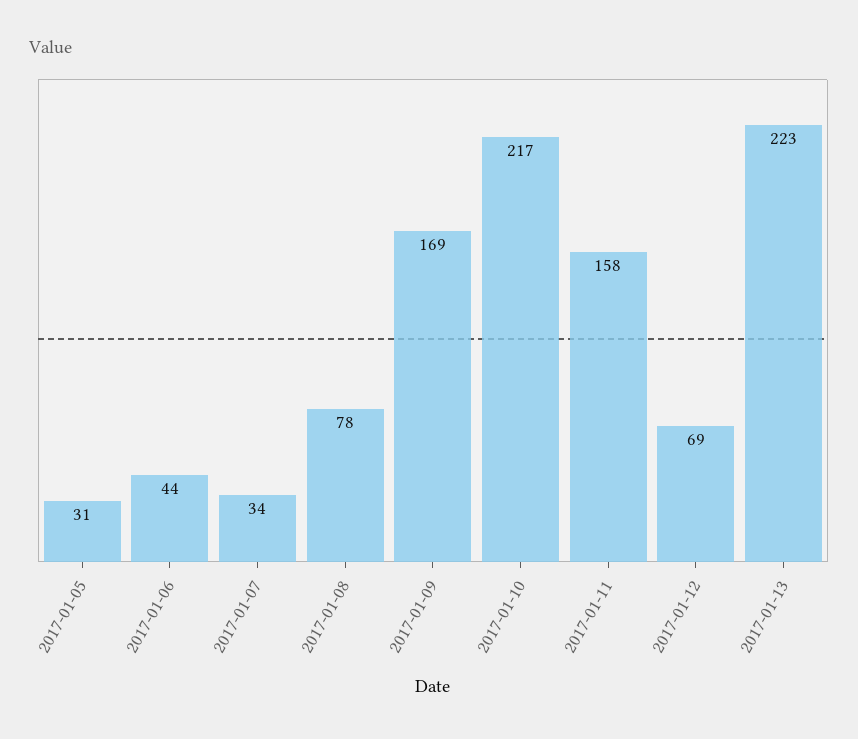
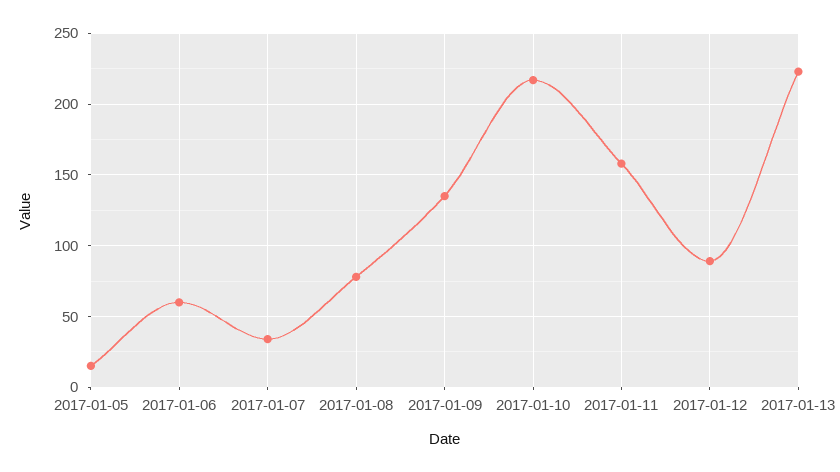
2017-01-05: 31 -> 15
2017-01-06: 44 -> 60
2017-01-09: 169 -> 135
2017-01-12: 69 -> 90

